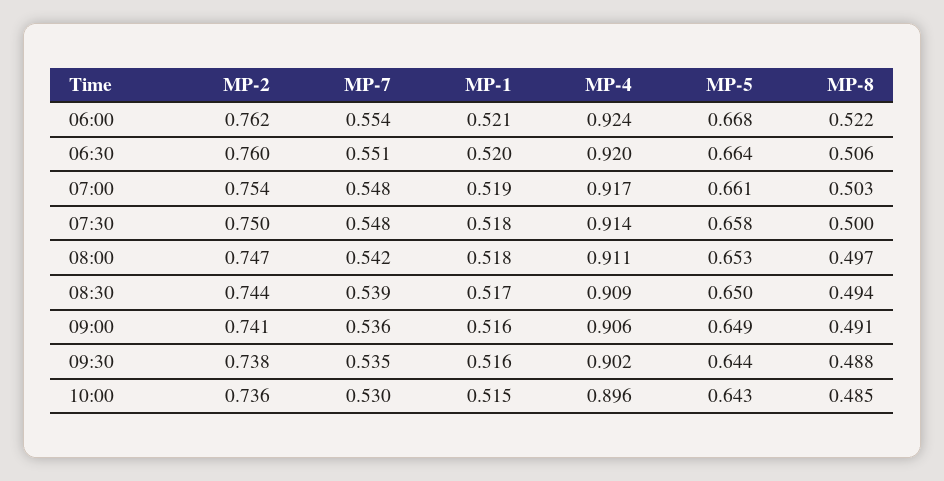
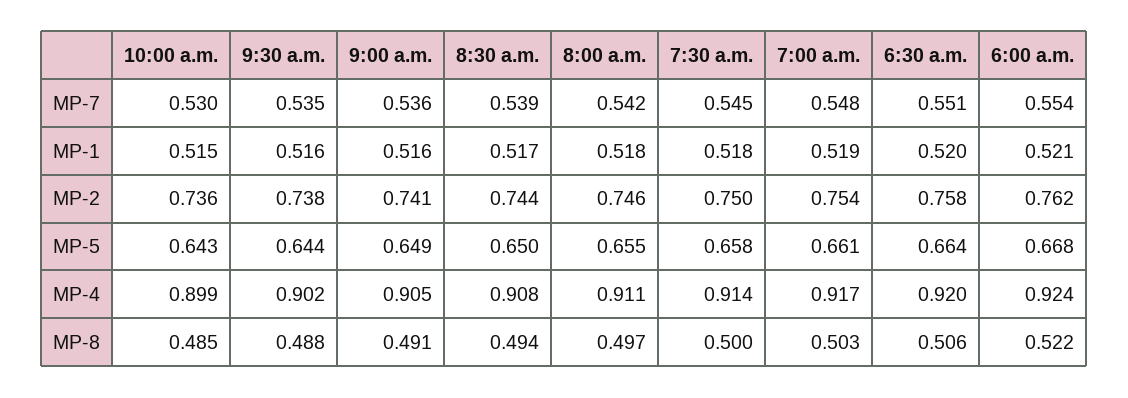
MP-2, 06:30: 0.76 -> 0.758
MP-7, 07:30: 0.548 -> 0.545
MP-2, 08:00: 0.747 -> 0.746
MP-5, 08:00: 0.653 -> 0.655
MP-4, 08:30: 0.909 -> 0.908
MP-4, 09:00: 0.906 -> 0.905
MP-4, 10:00: 0.896 -> 0.899

